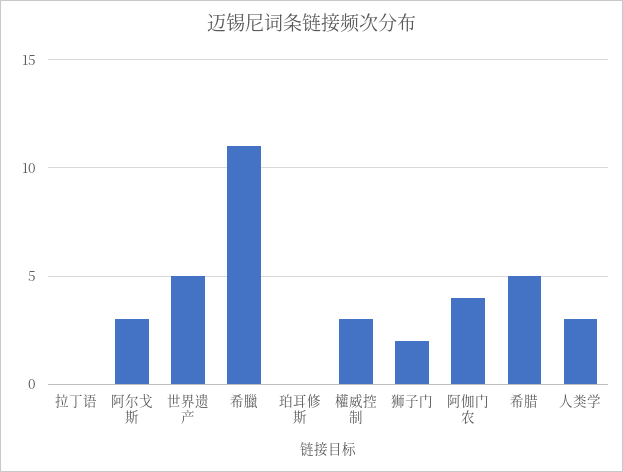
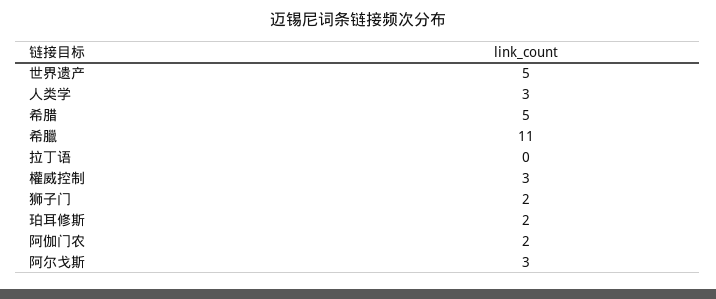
珀耳修斯: 0 -> 2
阿伽门农: 4 -> 2

